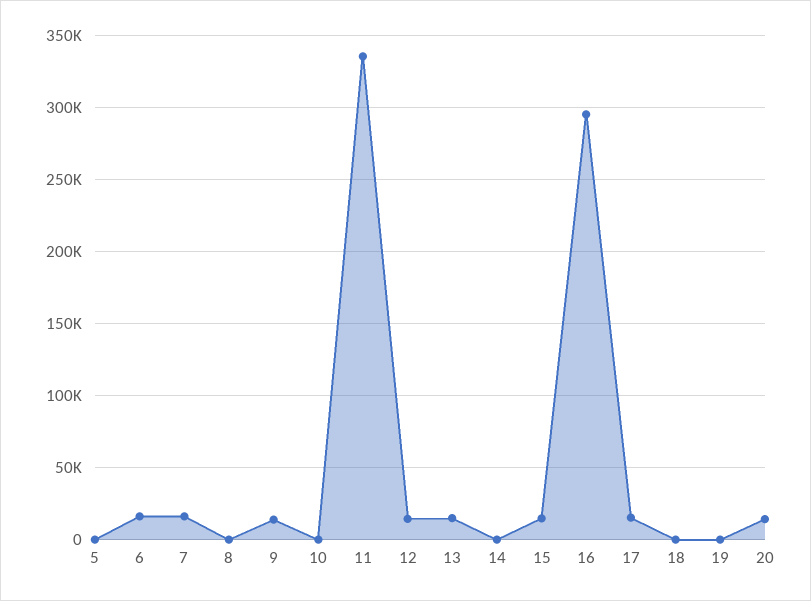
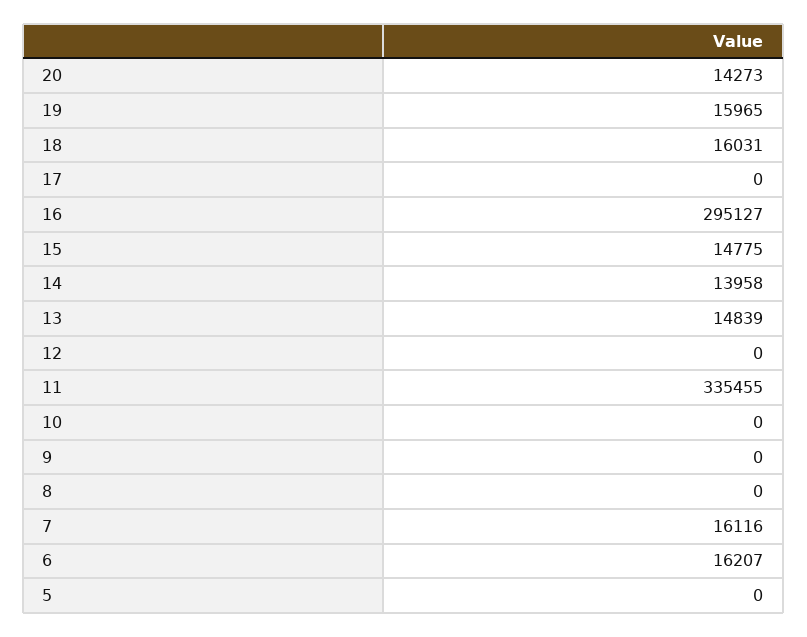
9: 15000 -> 0
12: 15000 -> 0
14: 0 -> 13958
17: 15000 -> 0
18: 0 -> 16031
19: 0 -> 15965

